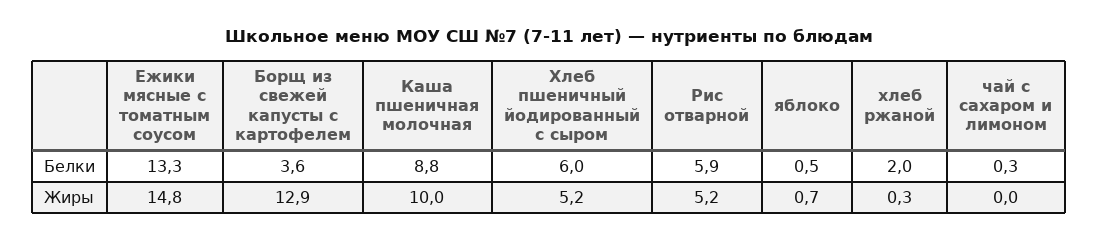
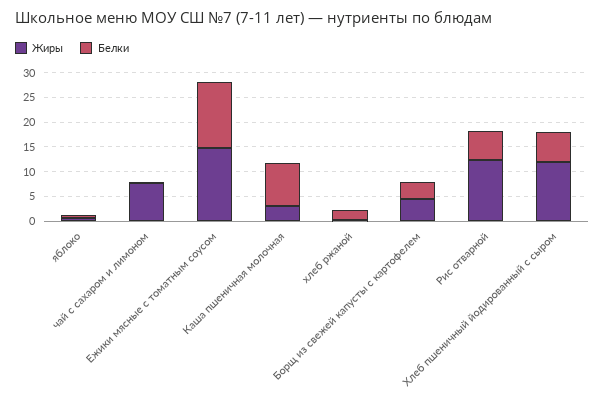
Жиры, Борщ из свежей капусты с картофелем: 12.9 -> 5
Жиры, Каша пшеничная молочная: 10 -> 2.5
Жиры, Хлеб пшеничный йодированный с сыром: 5.2 -> 12.5
Жиры, Рис отварной: 5.2 -> 12.5
Жиры, чай с сахаром и лимоном: 0 -> 7.5

